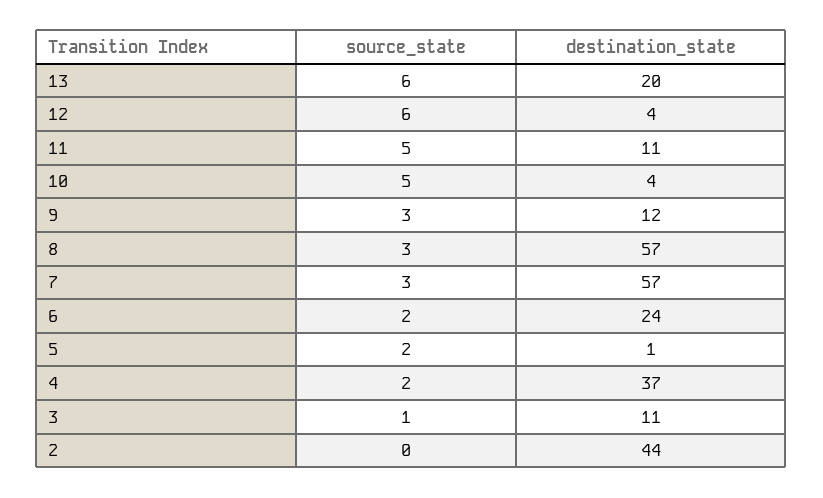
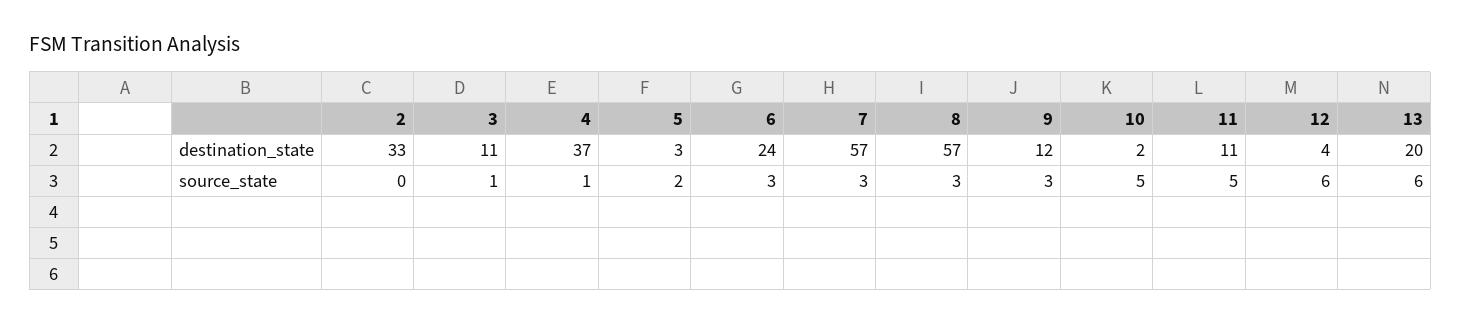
destination_state, 10: 4 -> 2
source_state, 6: 2 -> 3
destination_state, 5: 1 -> 3
source_state, 4: 2 -> 1
destination_state, 2: 44 -> 33

